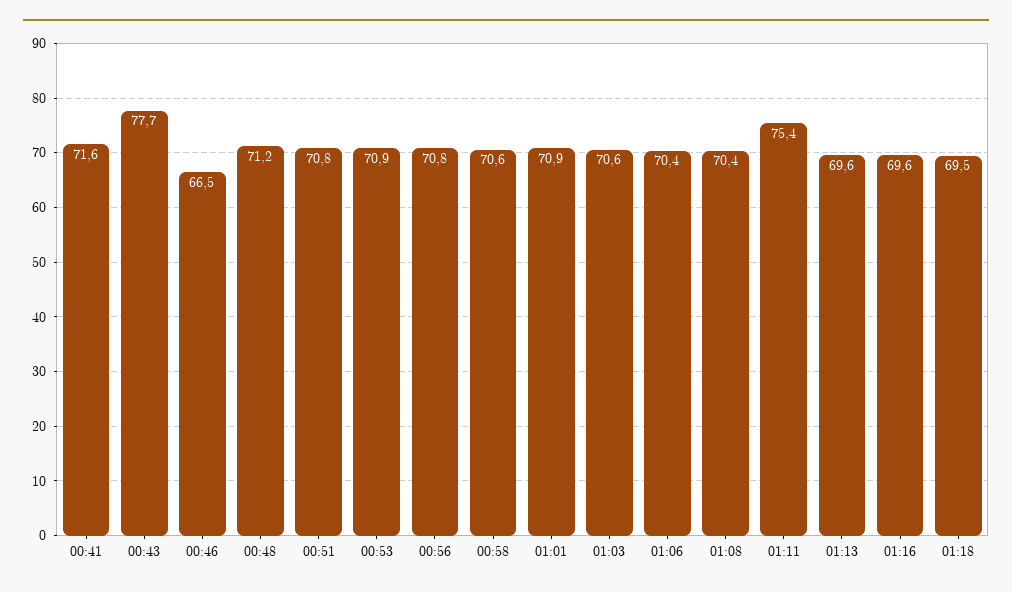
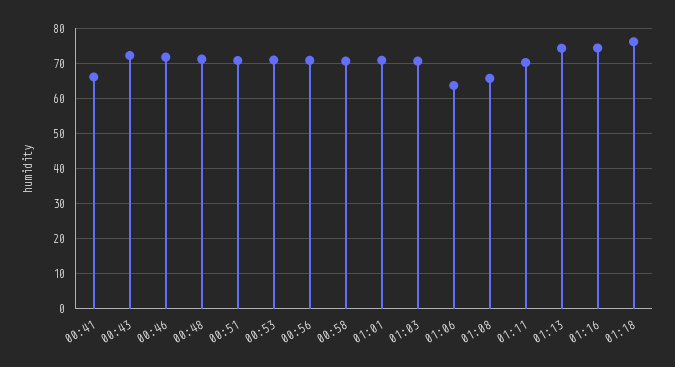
00:41: 71.6 -> 66
00:43: 77.7 -> 72
00:46: 66.5 -> 72
01:06: 70.4 -> 64
01:08: 70.4 -> 66
01:11: 75.4 -> 70
01:13: 69.6 -> 74
01:16: 69.6 -> 74
01:18: 69.5 -> 76

